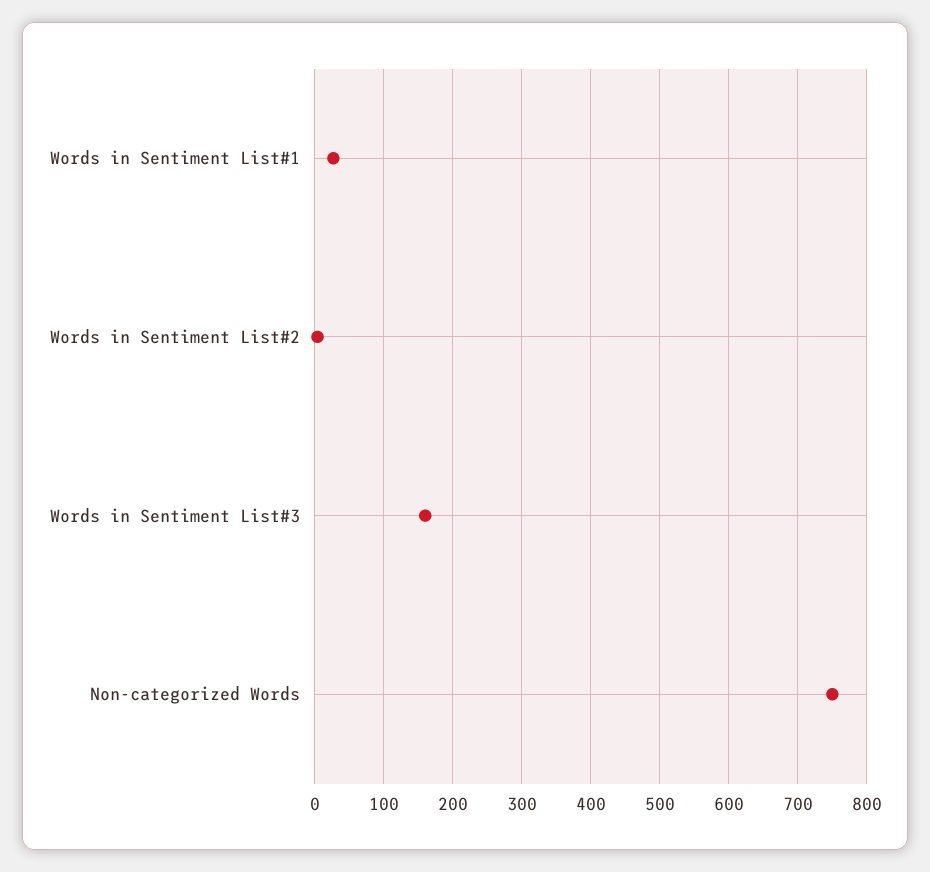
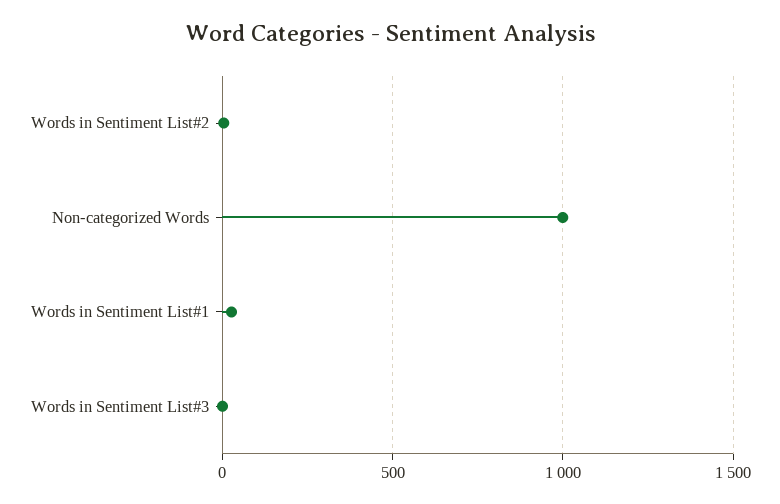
Words in Sentiment List#3: 160 -> 0
Non-categorized Words: 750 -> 1000

